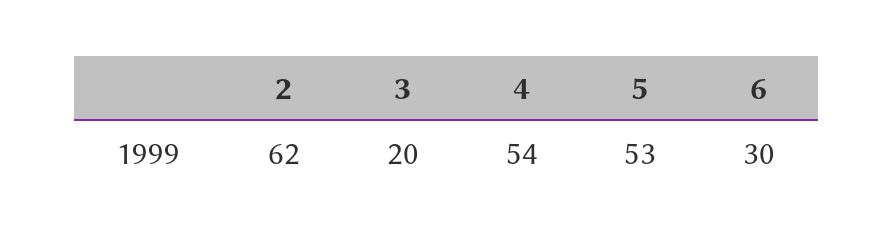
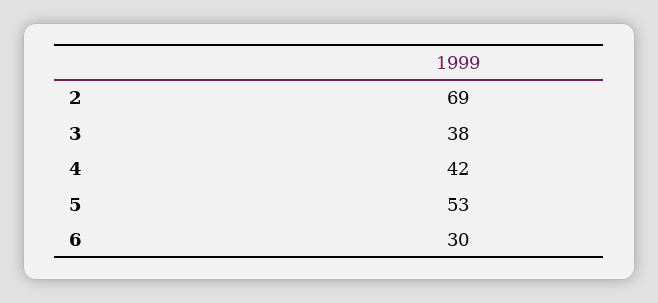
2: 62 -> 69
3: 20 -> 38
4: 54 -> 42

